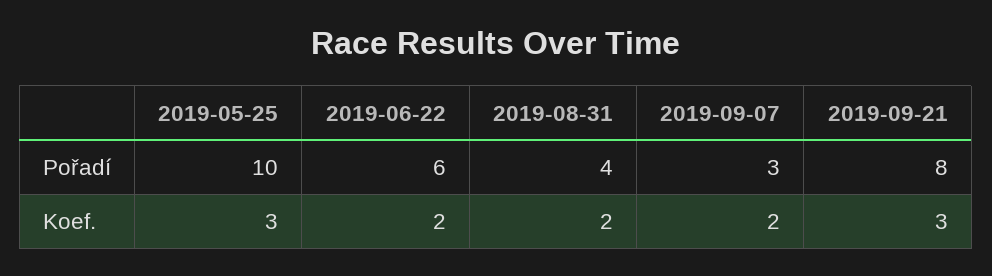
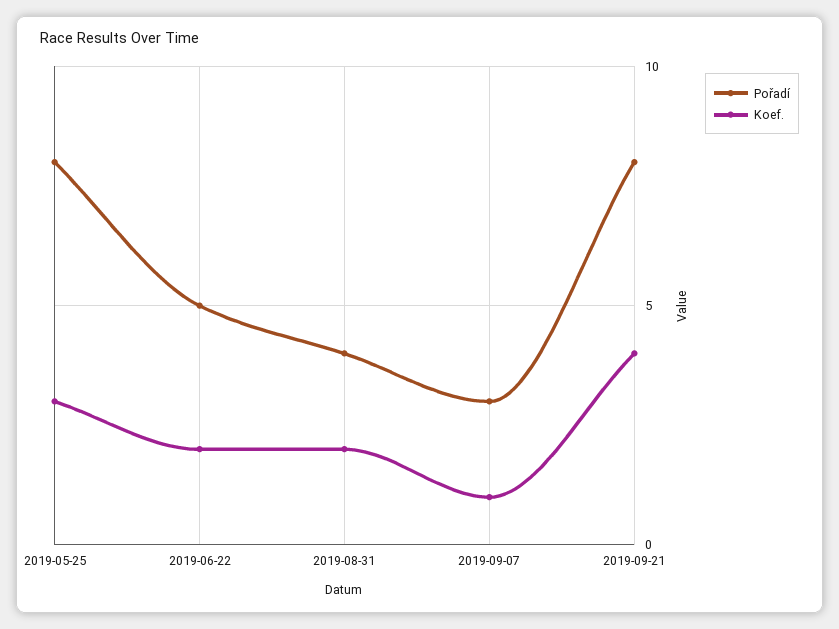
Pořadí, 2019-05-25: 10 -> 8
Pořadí, 2019-06-22: 6 -> 5
Koef., 2019-09-07: 2 -> 1
Koef., 2019-09-21: 3 -> 4

